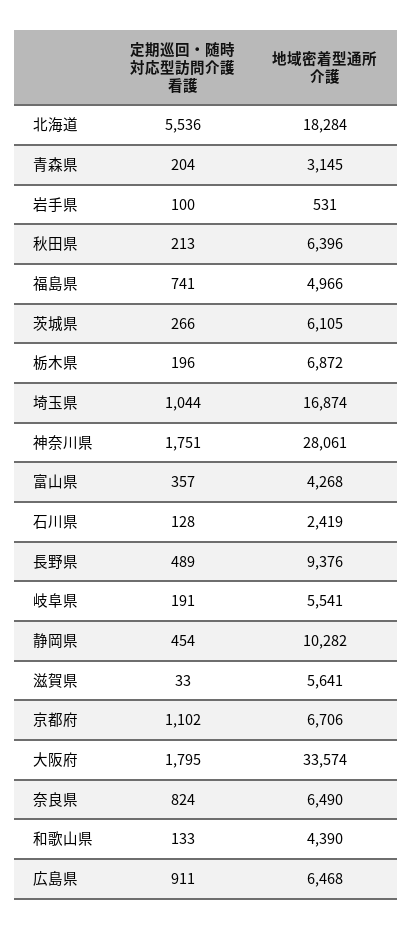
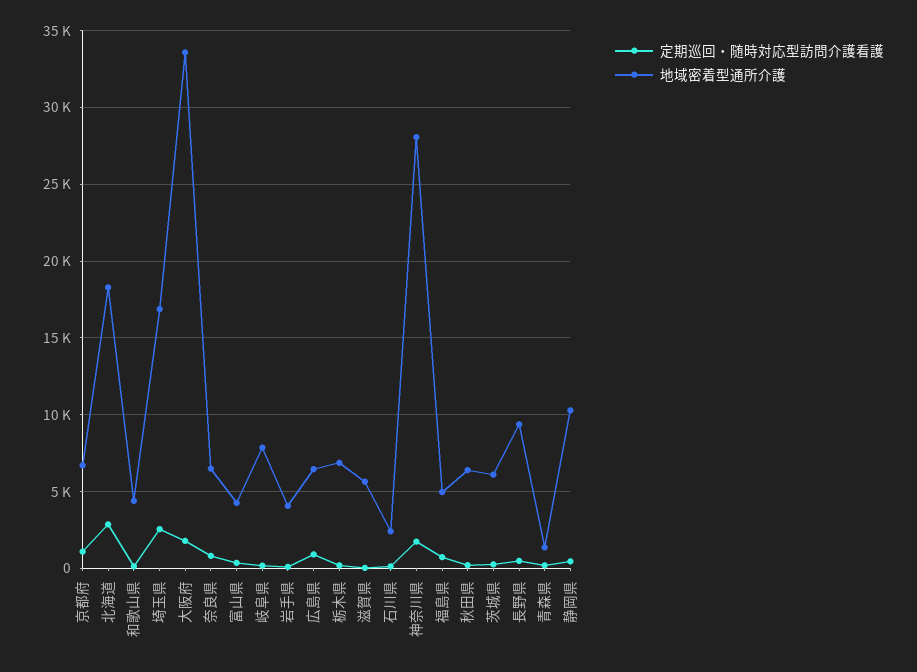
定期巡回・随時対応型訪問介護看護, 北海道: 5536 -> 3000
地域密着型通所介護, 青森県: 3145 -> 1500
地域密着型通所介護, 岩手県: 531 -> 4000
定期巡回・随時対応型訪問介護看護, 埼玉県: 1044 -> 2500
地域密着型通所介護, 岐阜県: 5541 -> 8000

